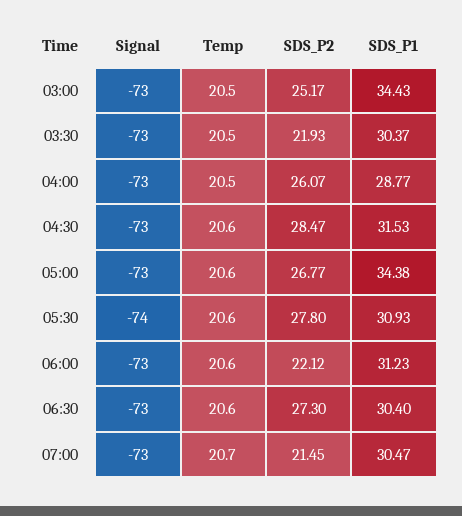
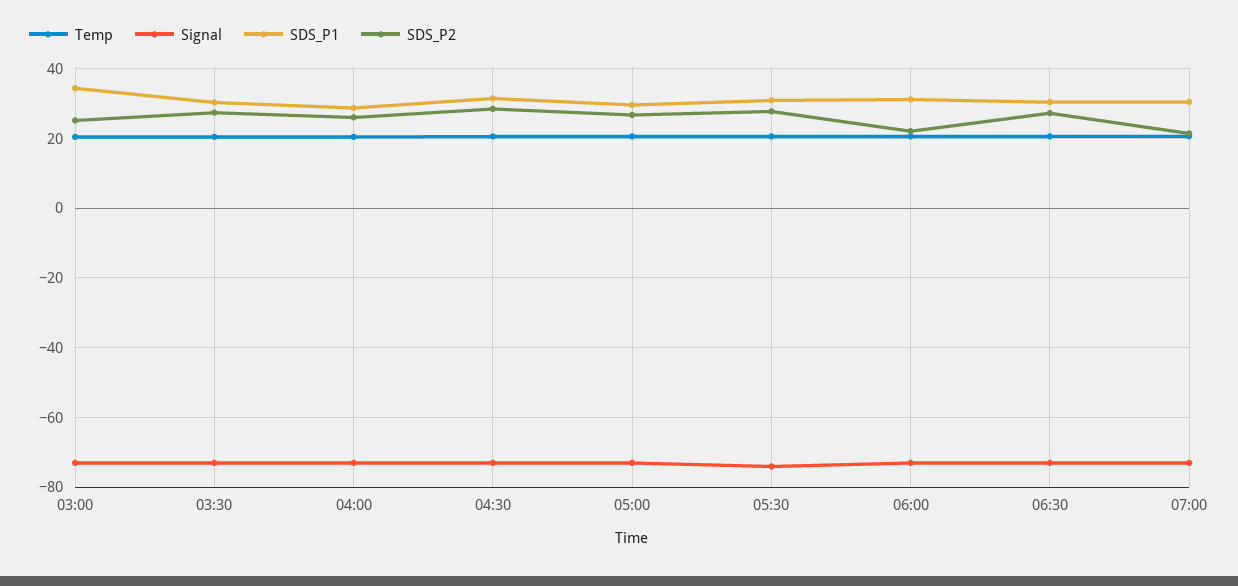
SDS_P2, 03:30: 21.93 -> 28
SDS_P1, 05:00: 34.38 -> 30

